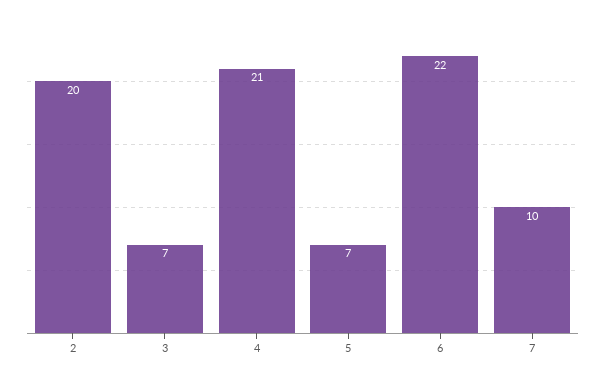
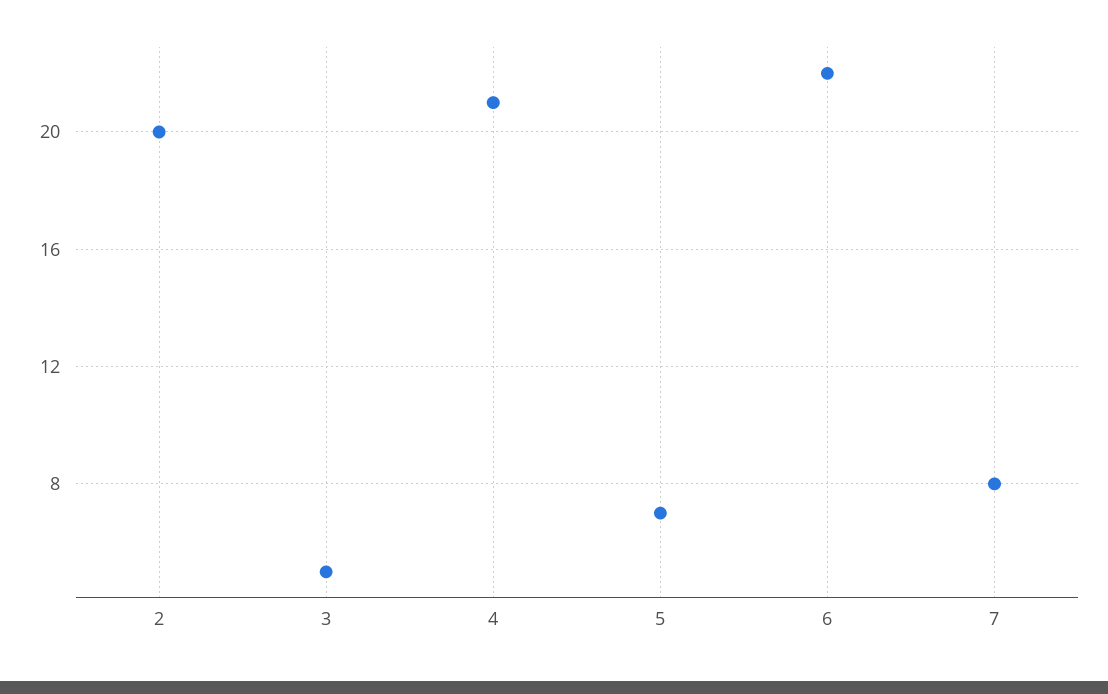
3: 7 -> 5
7: 10 -> 8

